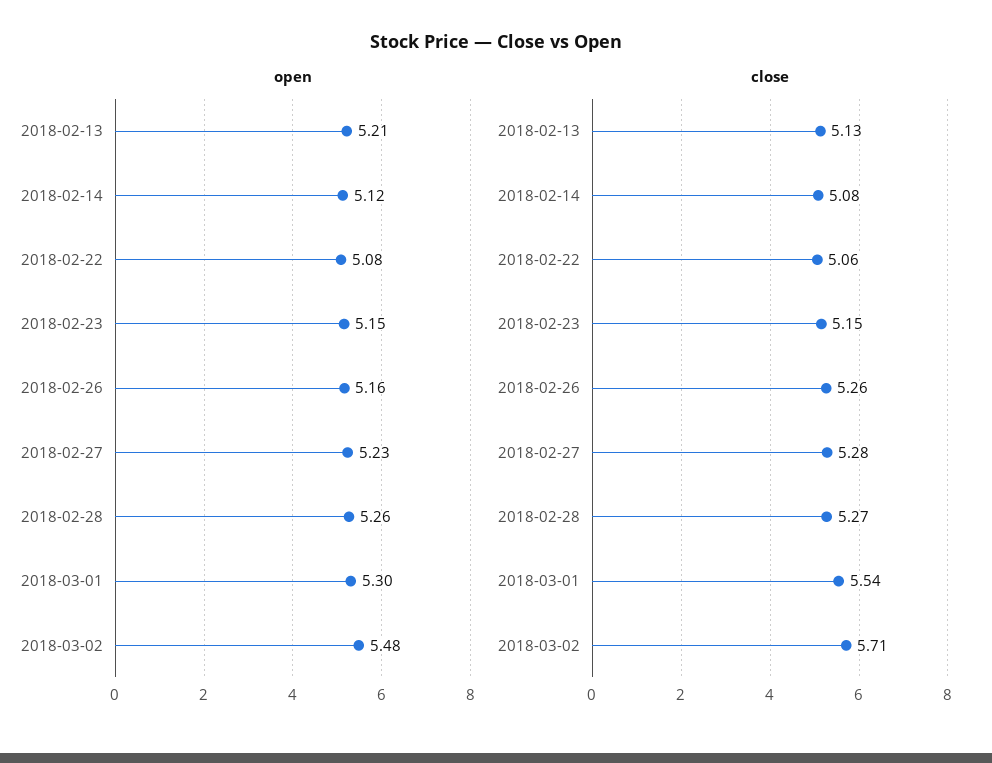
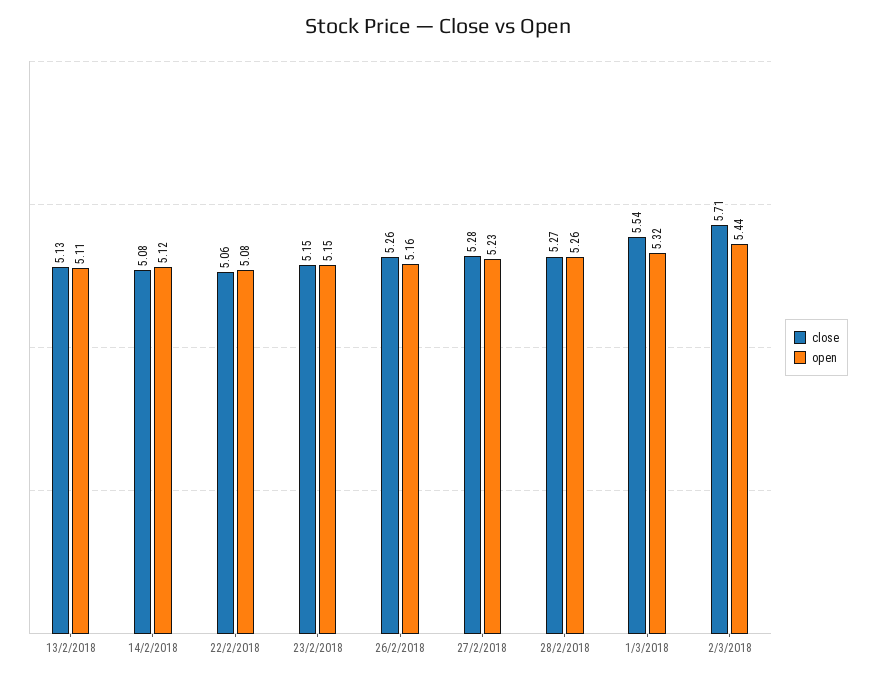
open, 2018-02-13: 5.21 -> 5.11
open, 2018-03-01: 5.3 -> 5.32
open, 2018-03-02: 5.48 -> 5.44

